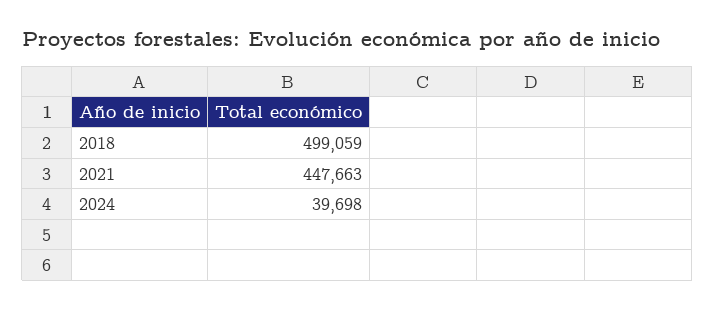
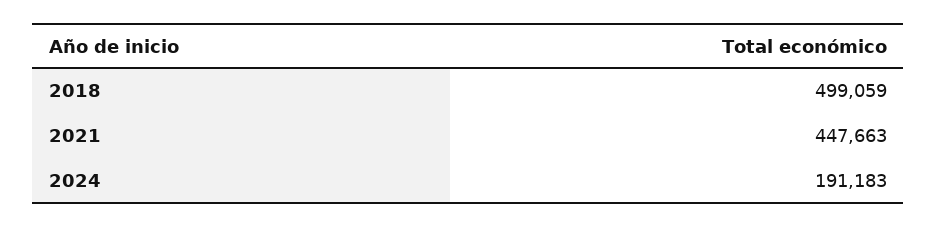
2024: 39698 -> 191183

